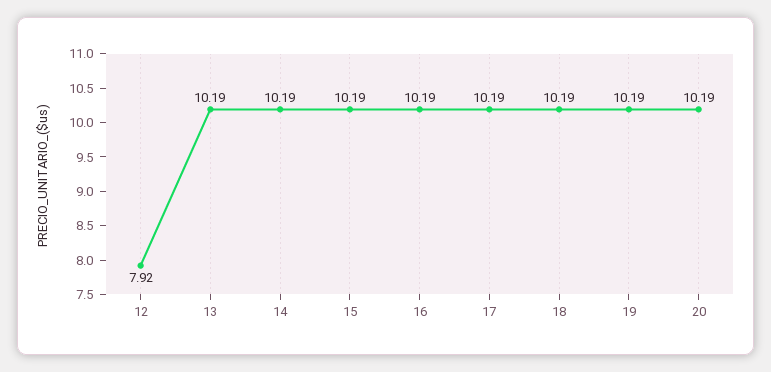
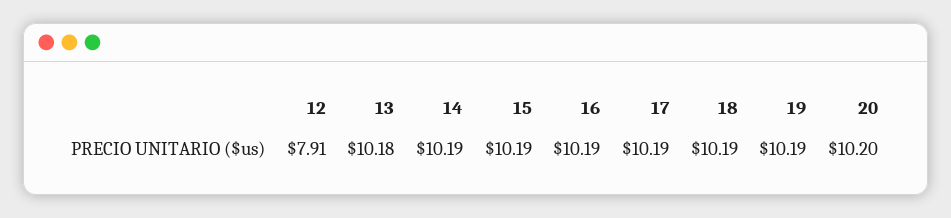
12: 7.92 -> 7.91
13: 10.19 -> 10.18
20: 10.19 -> 10.2

